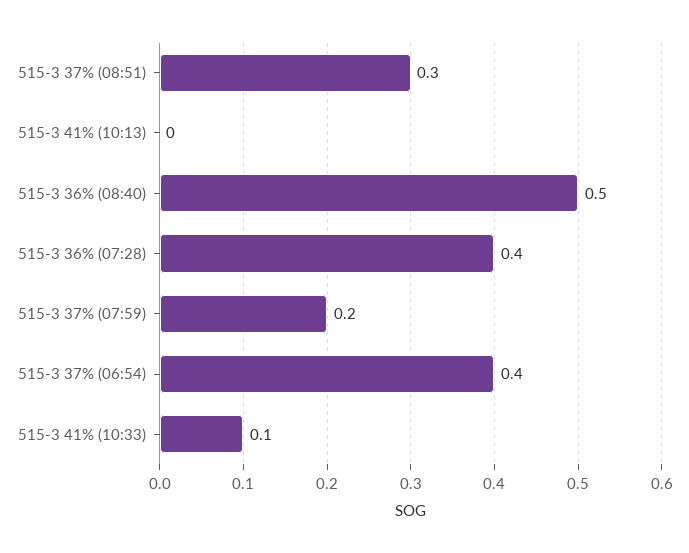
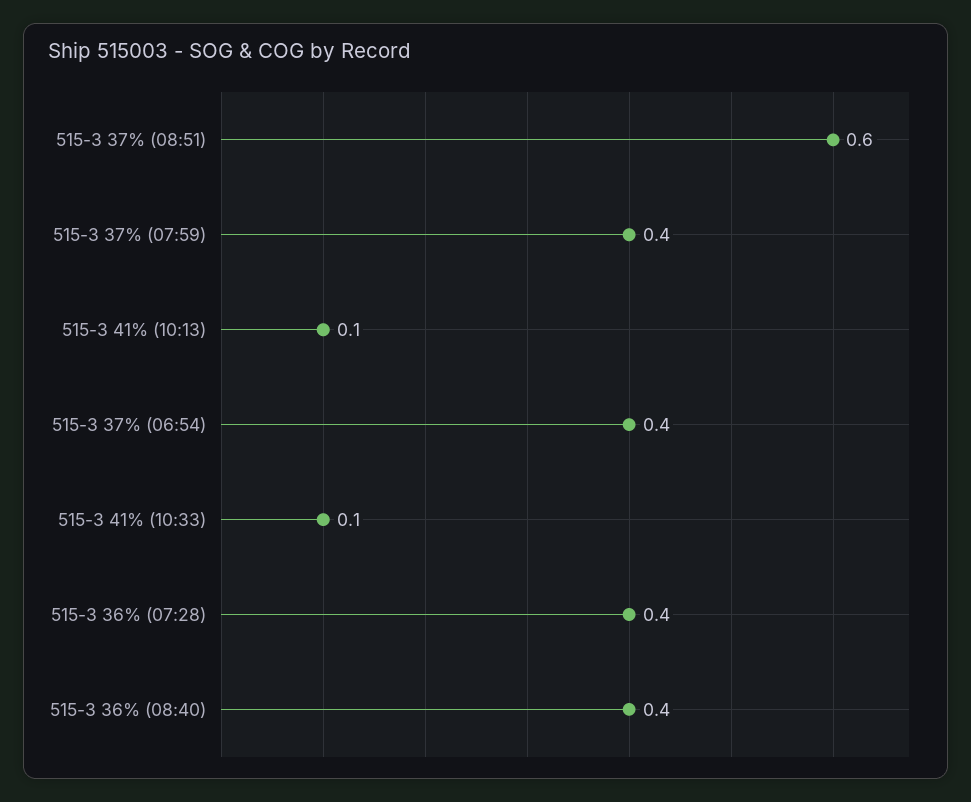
515-3 37% (08:51): 0.3 -> 0.6
515-3 41% (10:13): 0 -> 0.1
515-3 36% (08:40): 0.5 -> 0.4
515-3 37% (07:59): 0.2 -> 0.4

